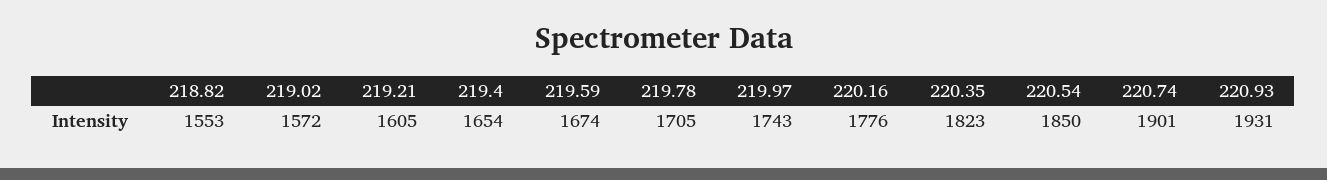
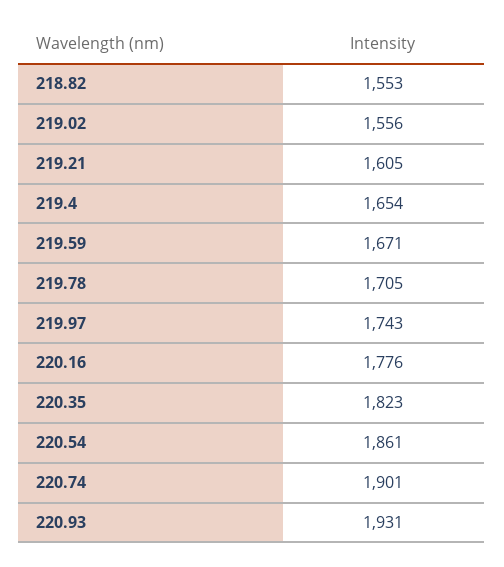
219.02: 1572 -> 1556
219.59: 1674 -> 1671
220.54: 1850 -> 1861

